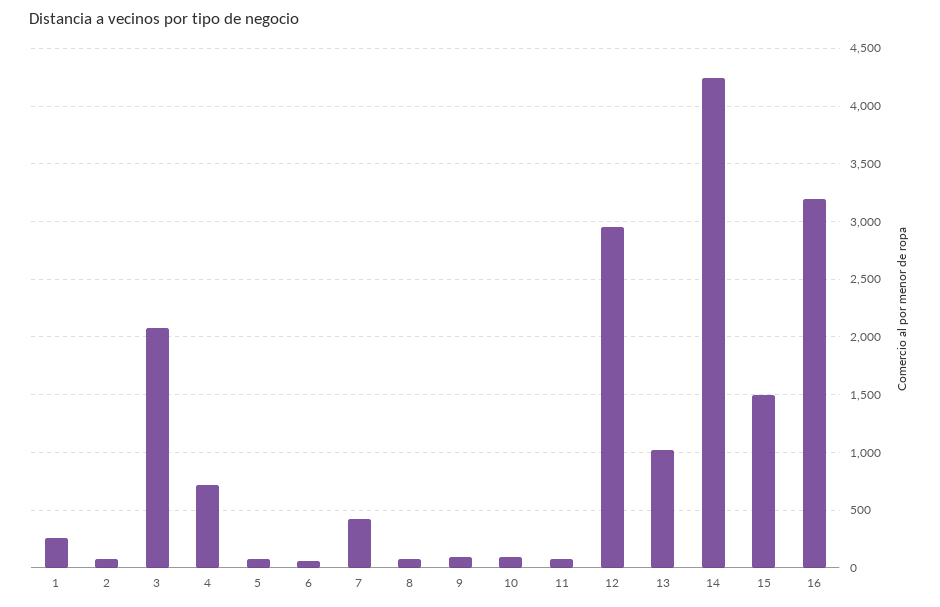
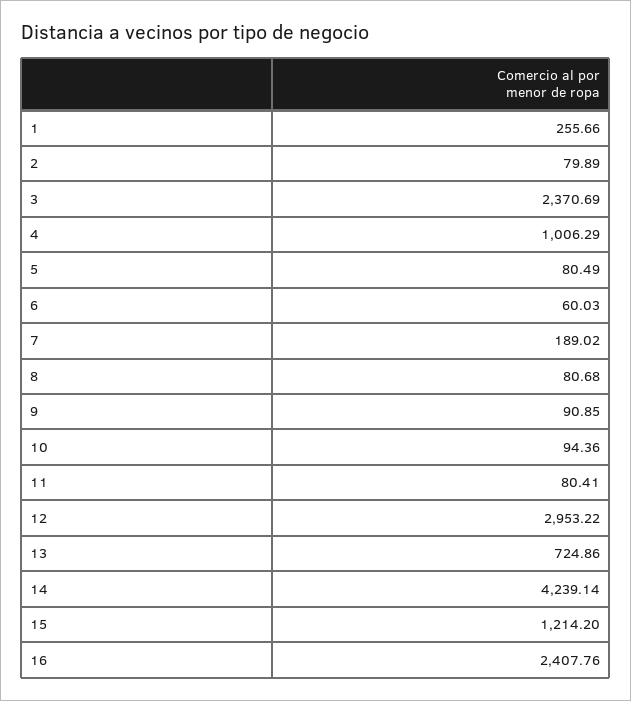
3: 2100 -> 2370.69
4: 700 -> 1006.29
7: 400 -> 189.02
13: 1000 -> 724.86
15: 1500 -> 1214.2
16: 3200 -> 2407.76

